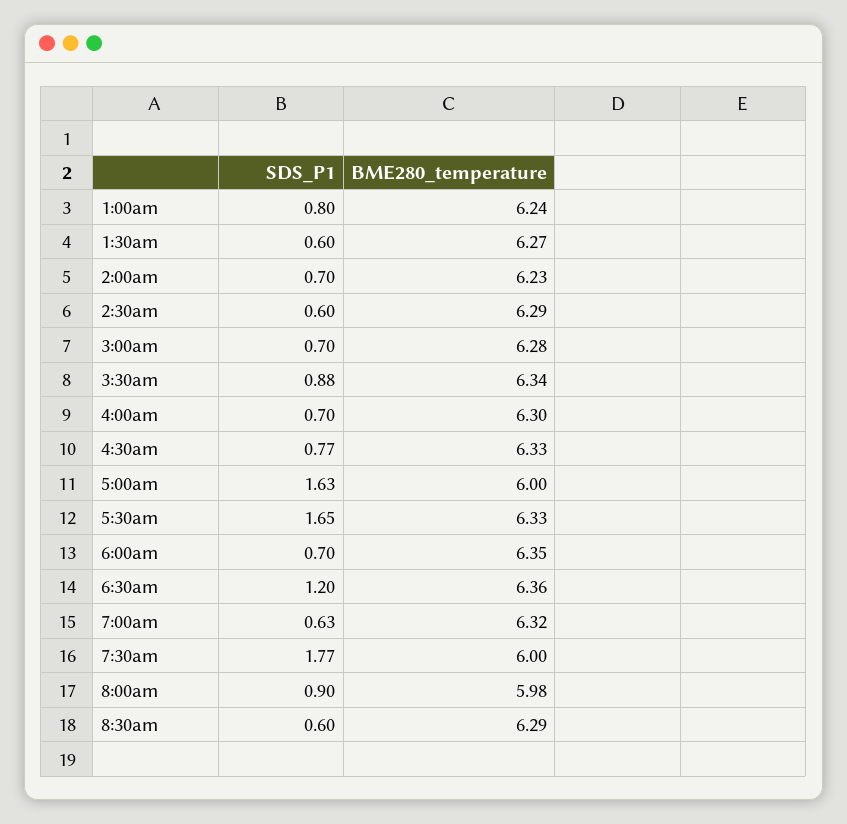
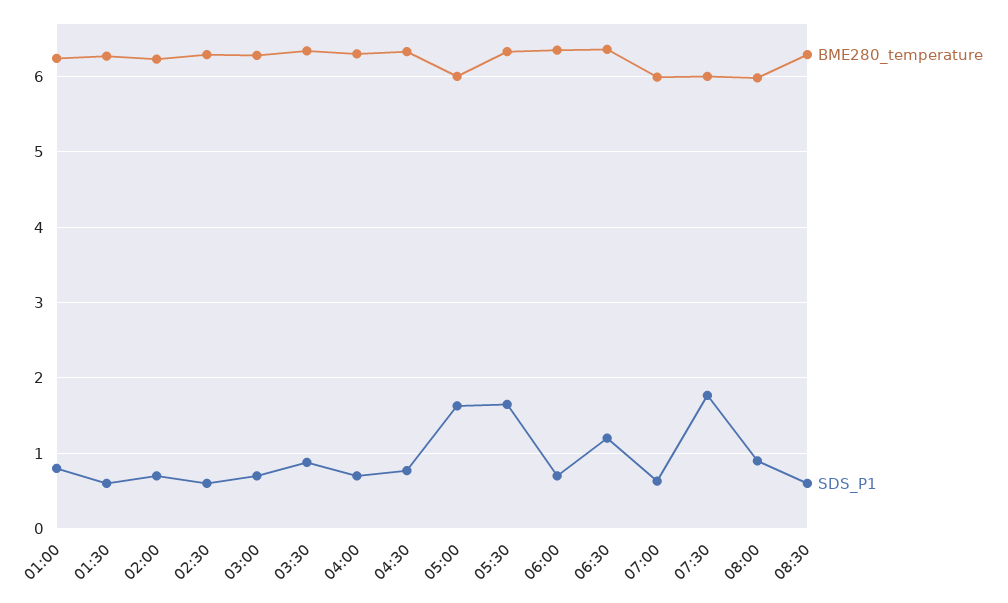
BME280_temperature, 7:00am: 6.32 -> 6

